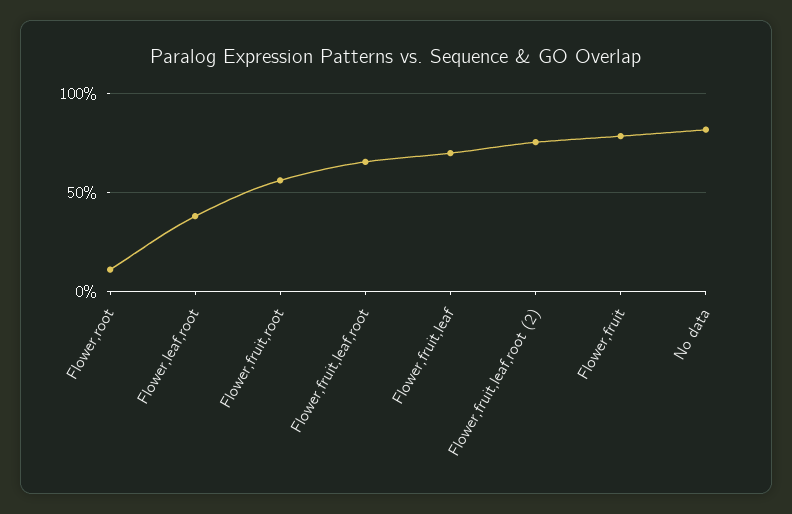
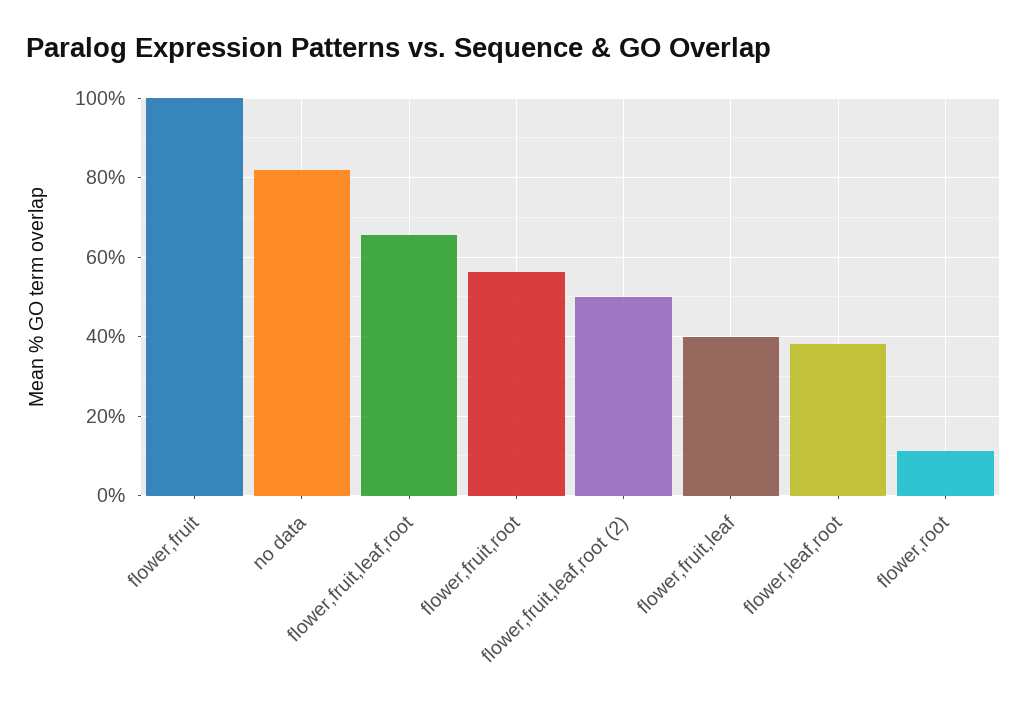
Flower,fruit,leaf: 70 -> 40
Flower,fruit,leaf,root (2): 75 -> 50
Flower,fruit: 80 -> 100

